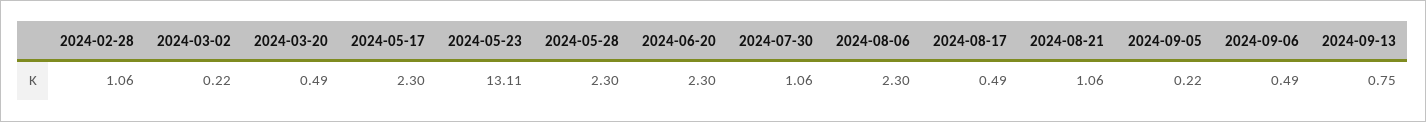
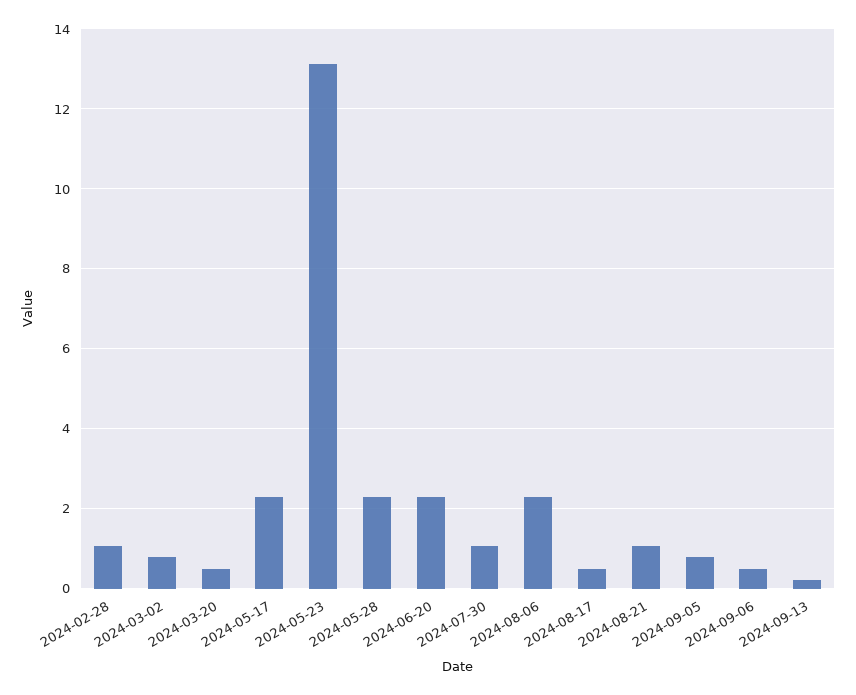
2024-03-02: 0.22 -> 0.8
2024-09-05: 0.22 -> 0.8
2024-09-13: 0.75 -> 0.2

